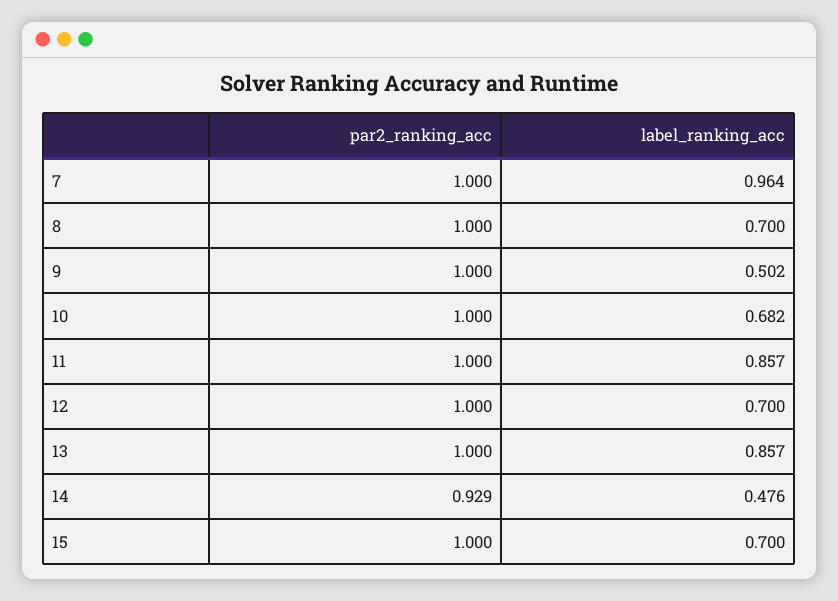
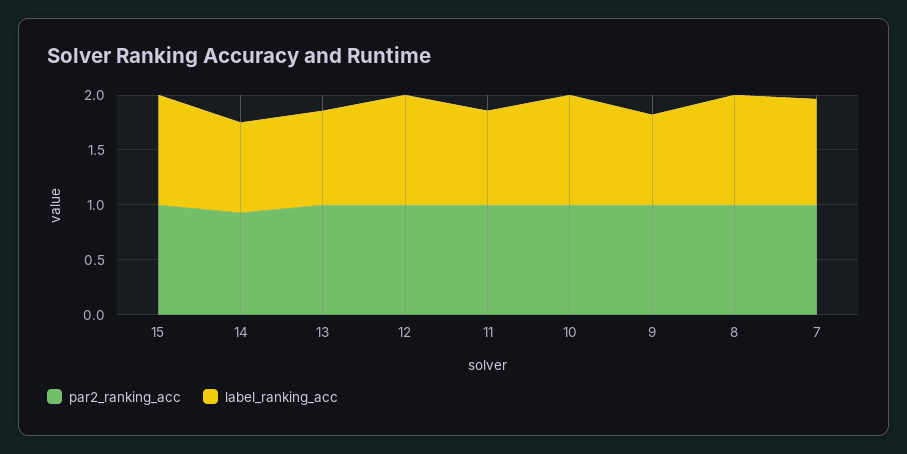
label_ranking_acc, 8: 0.7 -> 1
label_ranking_acc, 9: 0.502 -> 0.8
label_ranking_acc, 10: 0.682 -> 1
label_ranking_acc, 12: 0.7 -> 1
label_ranking_acc, 14: 0.476 -> 0.8
label_ranking_acc, 15: 0.7 -> 1

